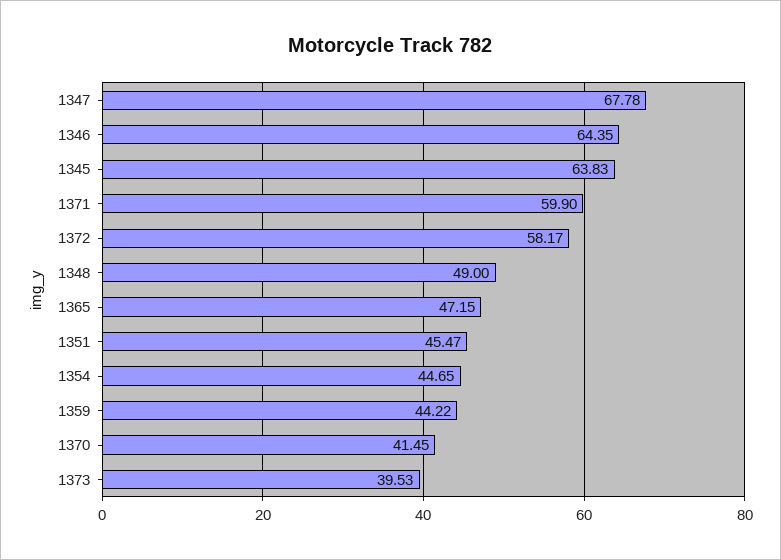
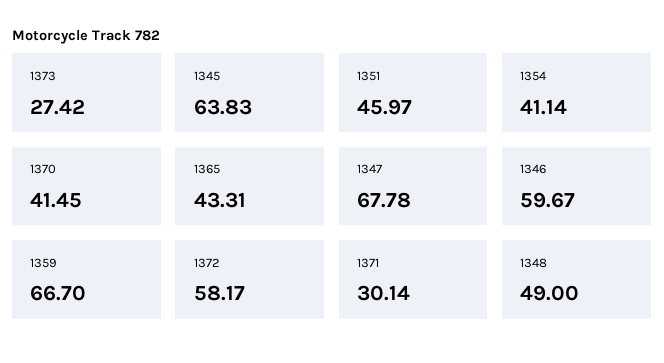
1346: 64.35 -> 59.67
1371: 59.9 -> 30.14
1365: 47.15 -> 43.31
1351: 45.47 -> 45.97
1354: 44.65 -> 41.14
1359: 44.22 -> 66.7
1373: 39.53 -> 27.42

